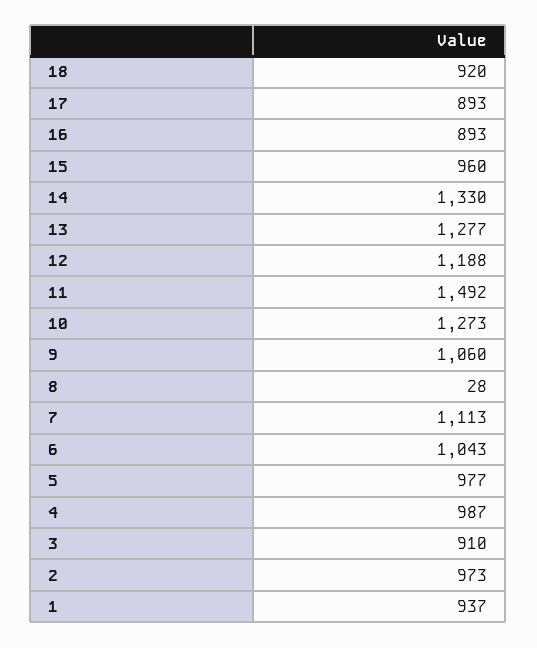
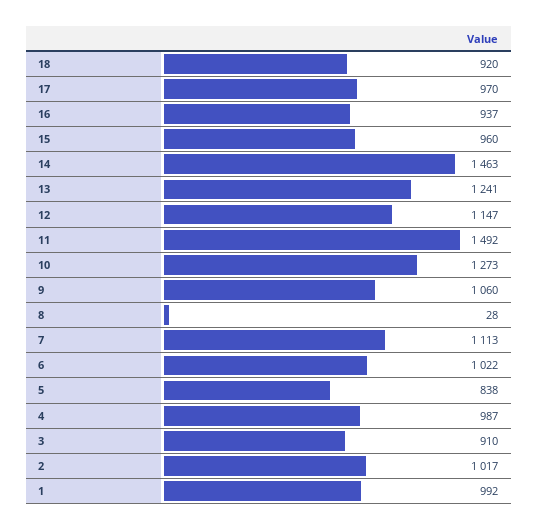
17: 893 -> 970
16: 893 -> 937
14: 1330 -> 1463
13: 1277 -> 1241
12: 1188 -> 1147
6: 1043 -> 1022
5: 977 -> 838
2: 973 -> 1017
1: 937 -> 992

